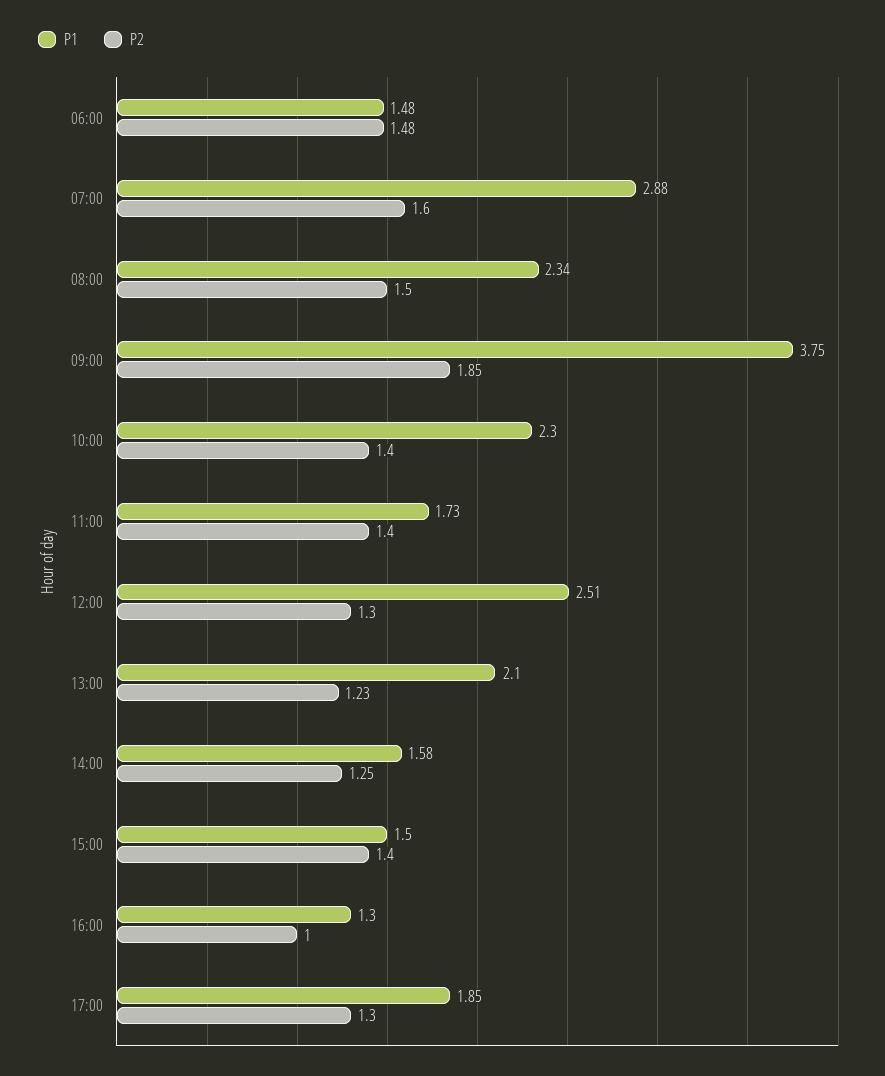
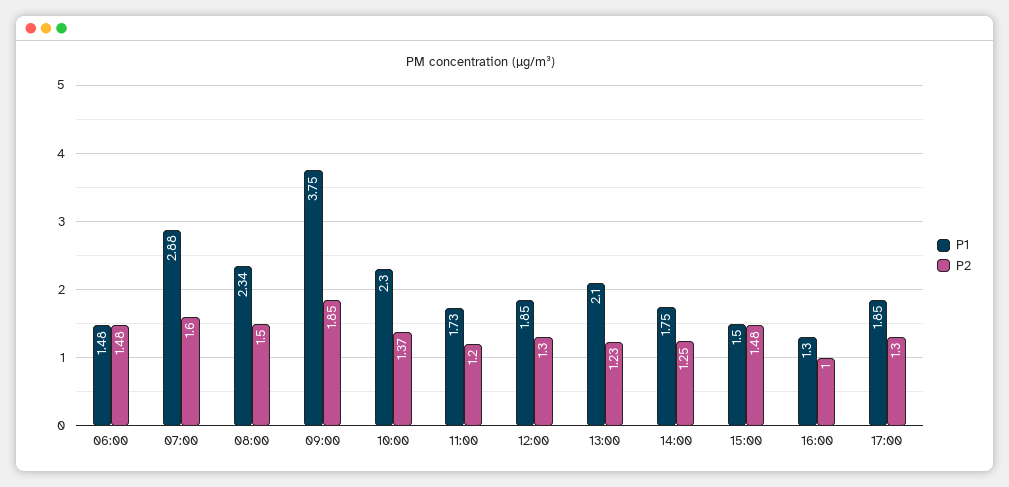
P2, 10:00: 1.4 -> 1.37
P2, 11:00: 1.4 -> 1.2
P1, 12:00: 2.51 -> 1.85
P1, 14:00: 1.58 -> 1.75
P2, 15:00: 1.4 -> 1.48

